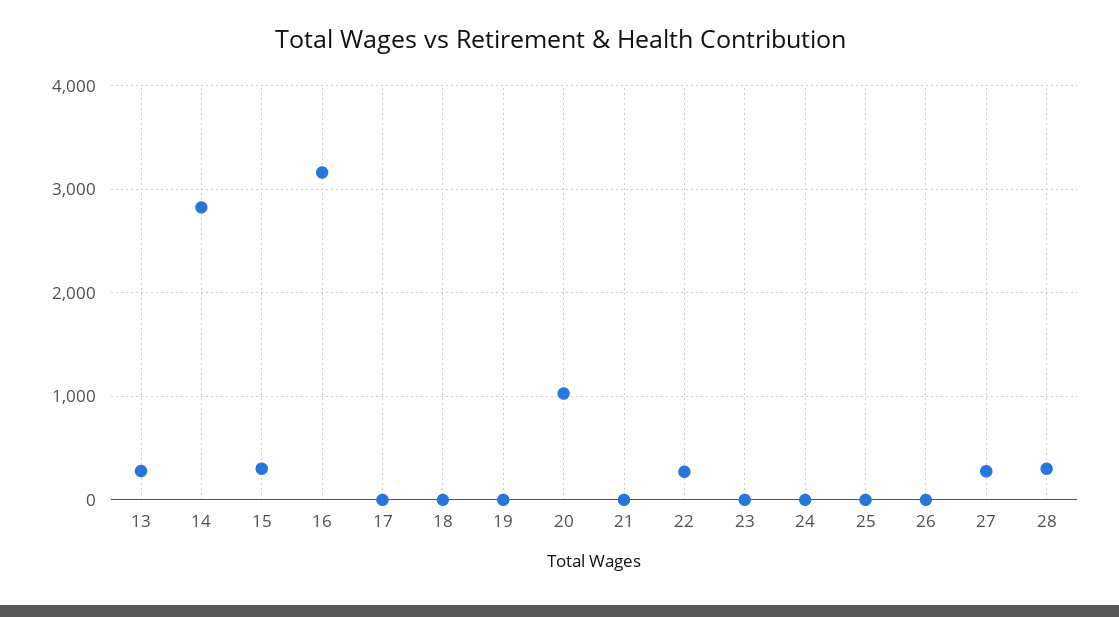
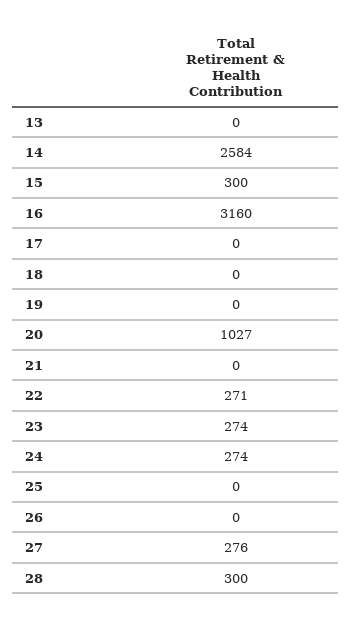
13: 300 -> 0
14: 2800 -> 2584
23: 0 -> 274
24: 0 -> 274

